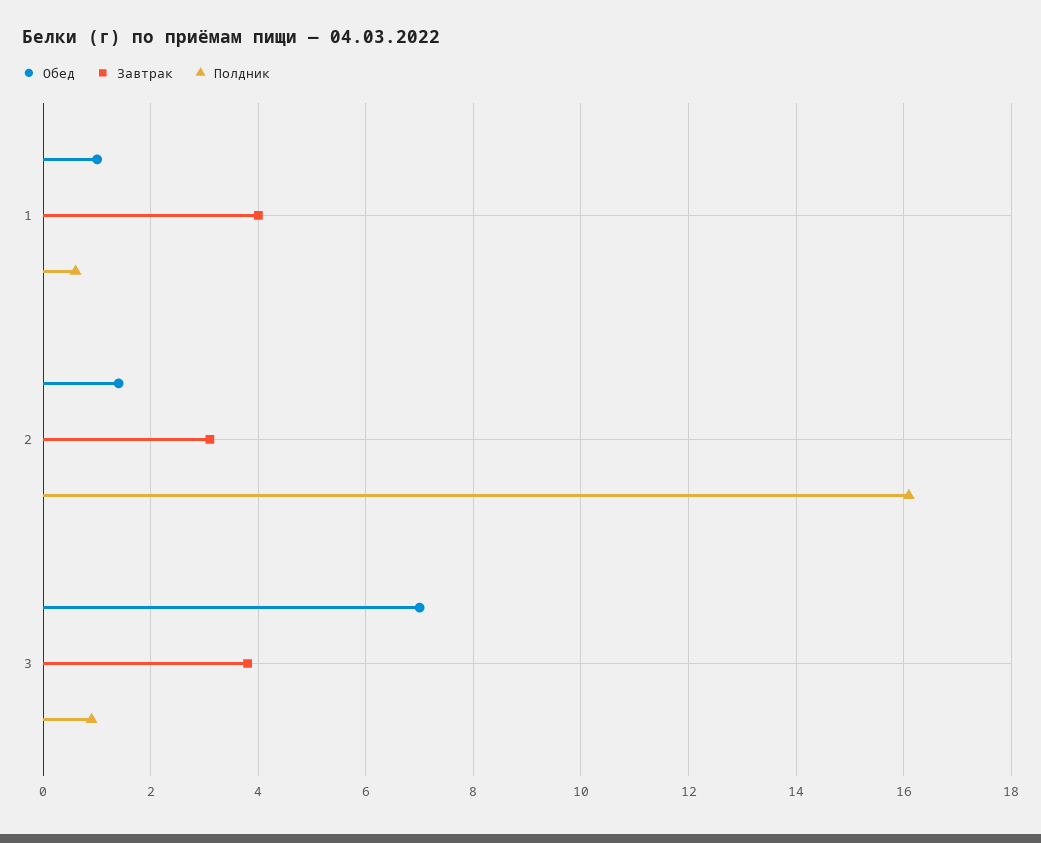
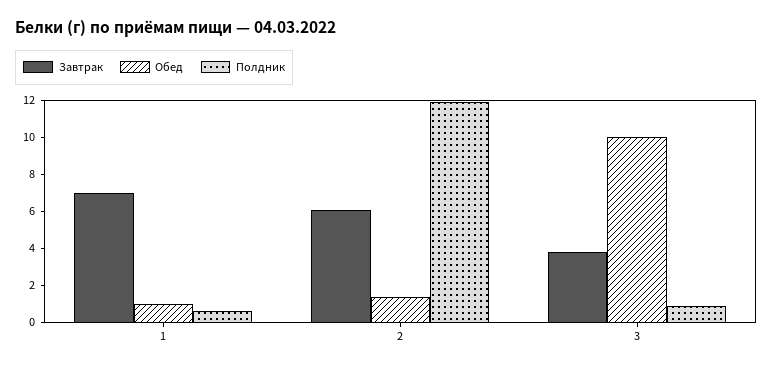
Завтрак, 1: 4 -> 7
Завтрак, 2: 3 -> 6
Полдник, 2: 16 -> 12
Обед, 3: 7 -> 10

